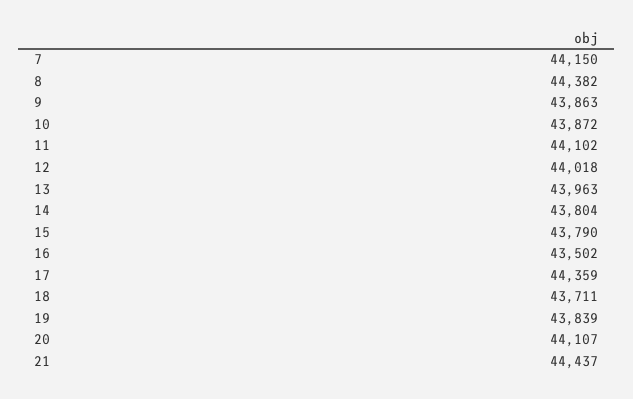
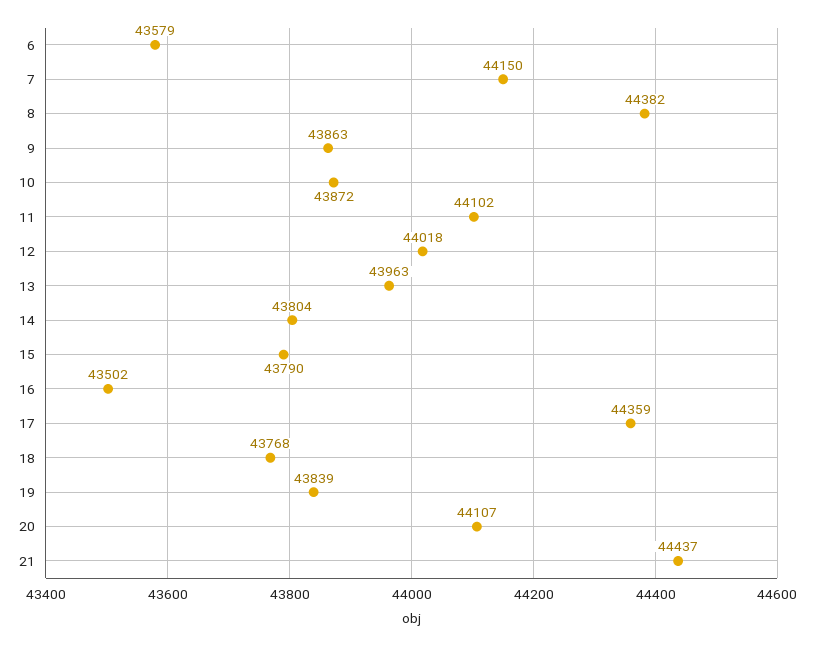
18: 43711 -> 43768
6: none -> 43579

